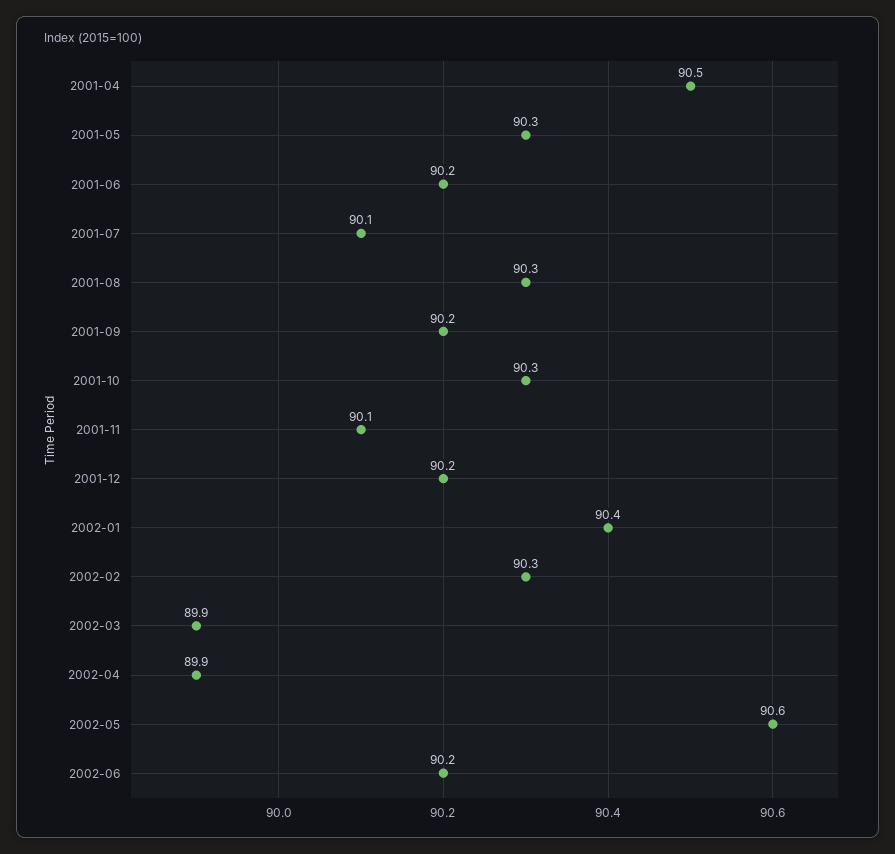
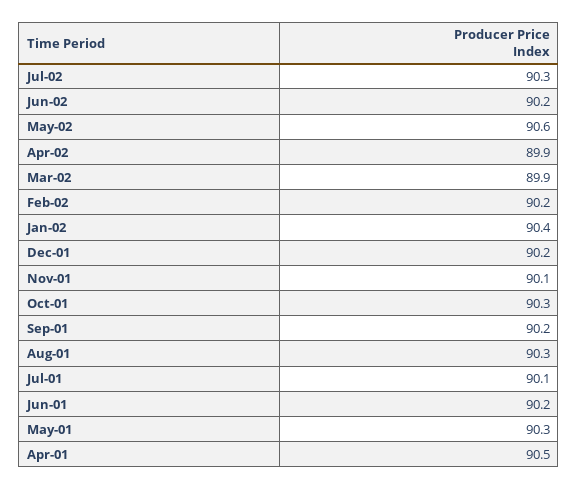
2002-02: 90.3 -> 90.2
Jul-02: none -> 90.3

